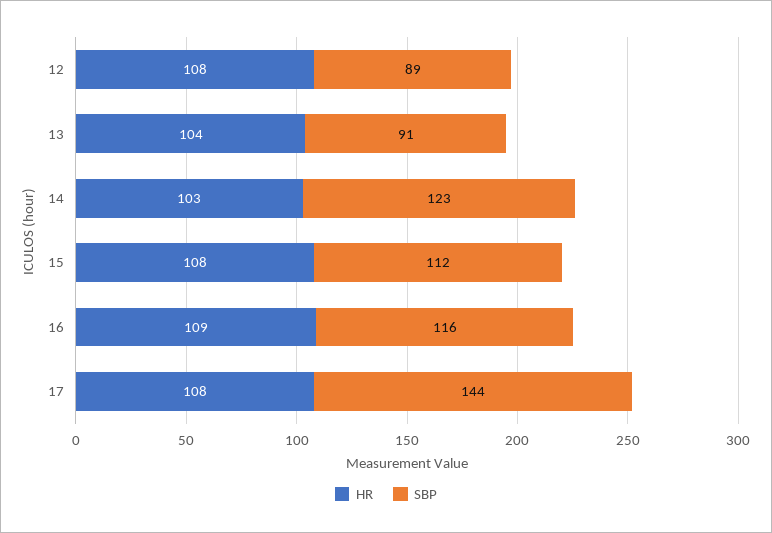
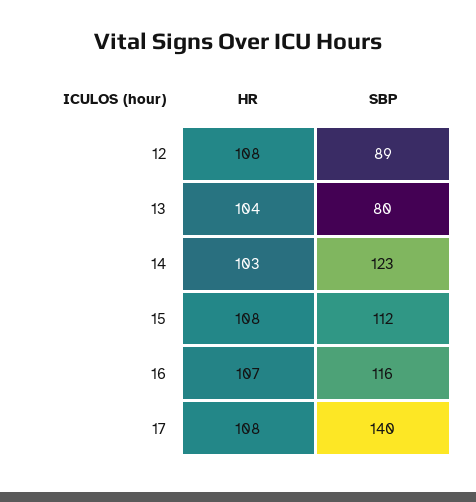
SBP, 13: 91 -> 80
HR, 16: 109 -> 107
SBP, 17: 144 -> 140

